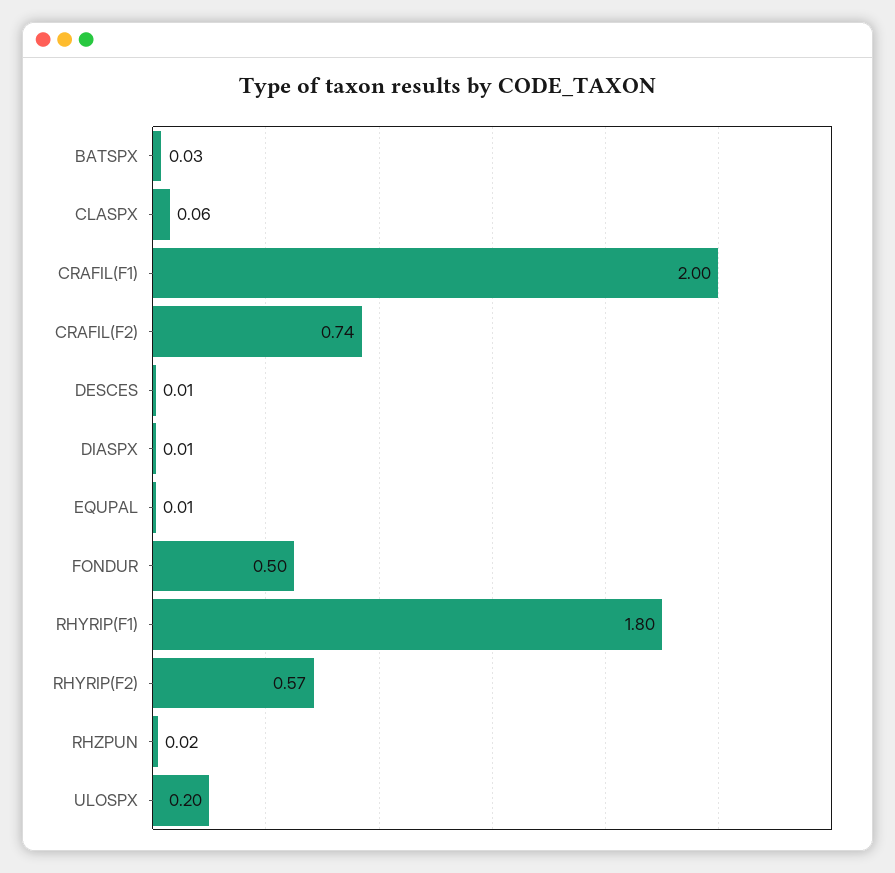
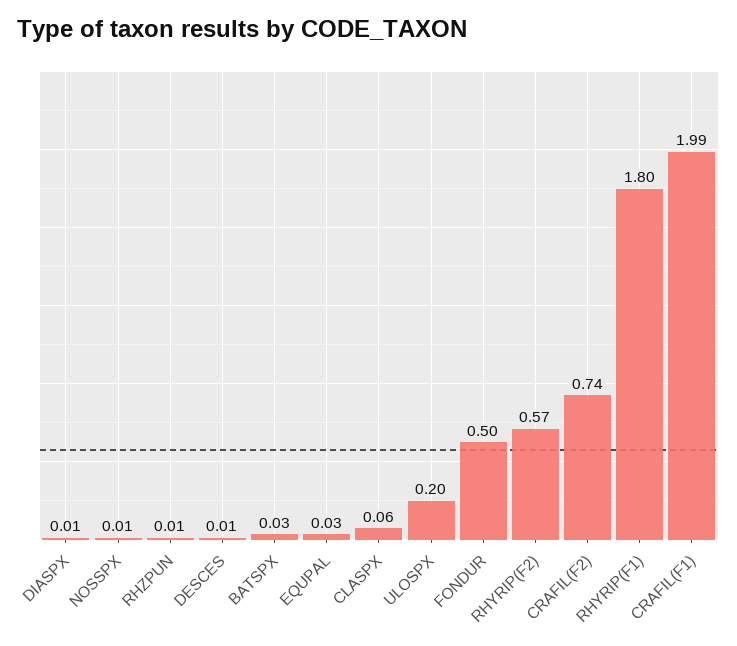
CRAFIL(F1): 2 -> 1.99
EQUPAL: 0.01 -> 0.03
RHZPUN: 0.02 -> 0.01
NOSSPX: none -> 0.01

